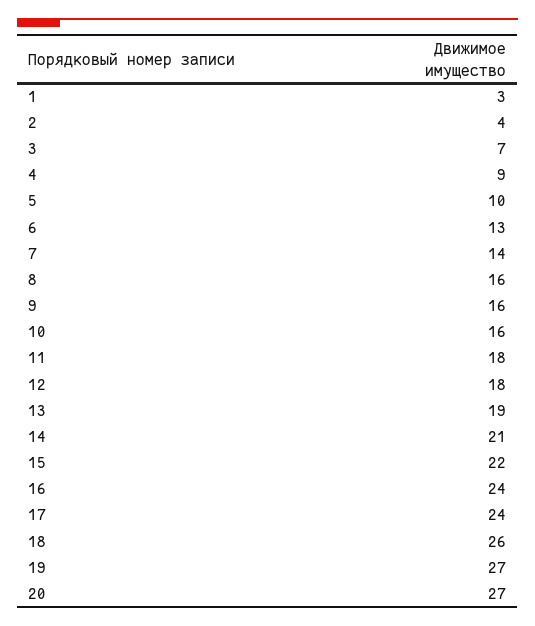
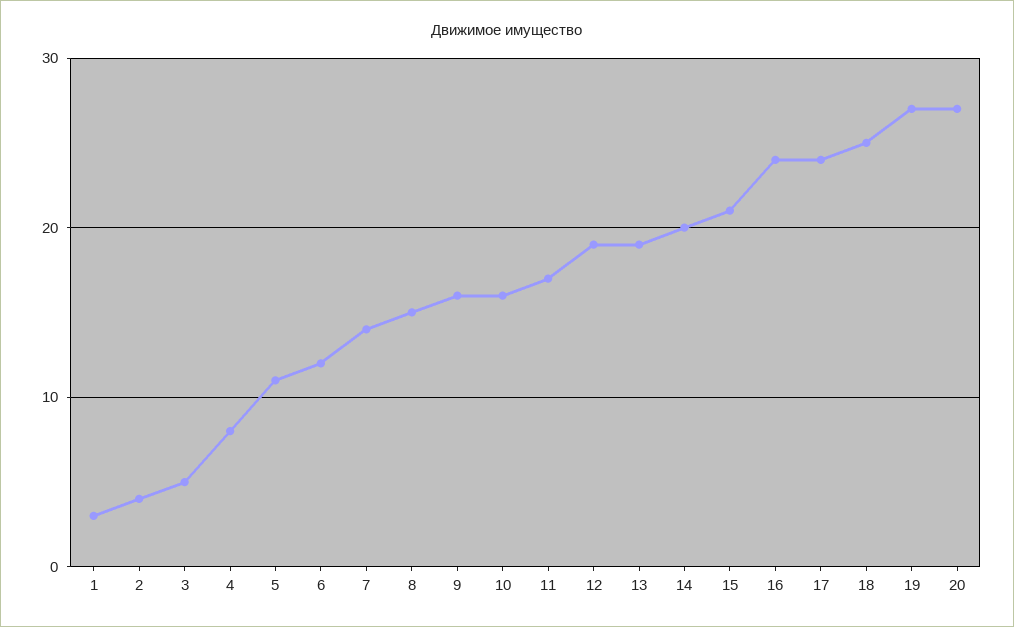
3: 7 -> 5
4: 9 -> 8
5: 10 -> 11
6: 13 -> 12
8: 16 -> 15
11: 18 -> 17
12: 18 -> 19
14: 21 -> 20
15: 22 -> 21
18: 26 -> 25

